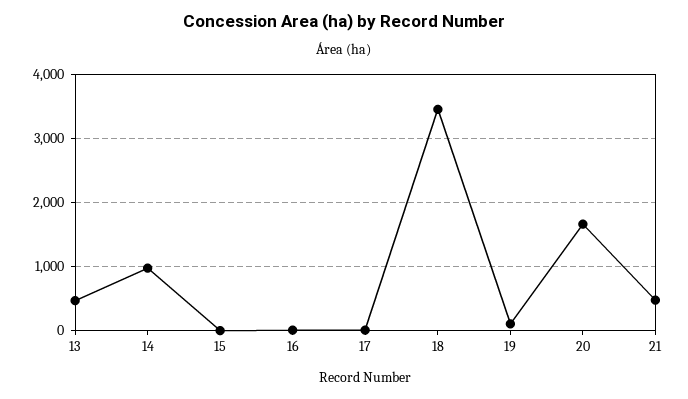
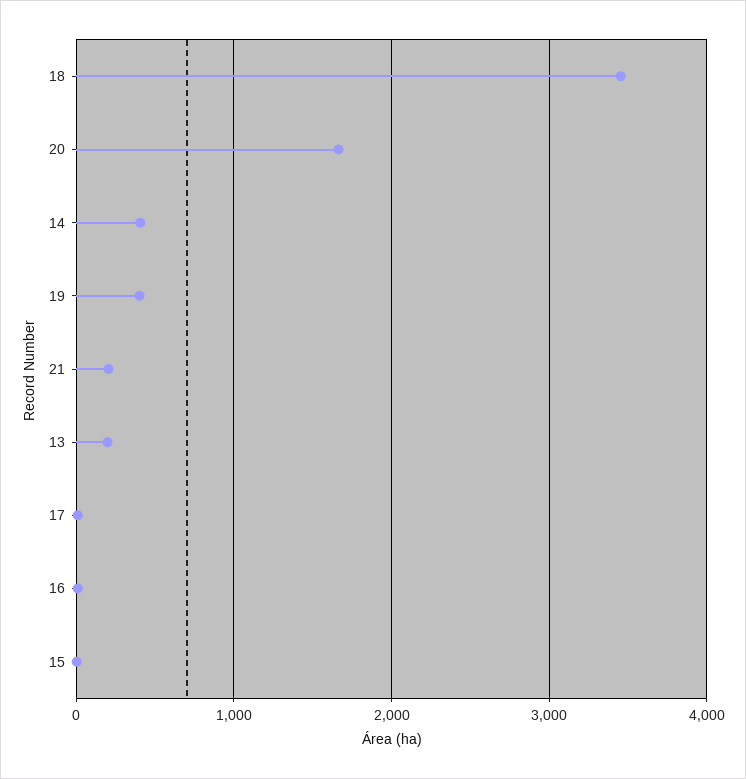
13: 500 -> 200
14: 1000 -> 400
19: 100 -> 400
21: 500 -> 200

